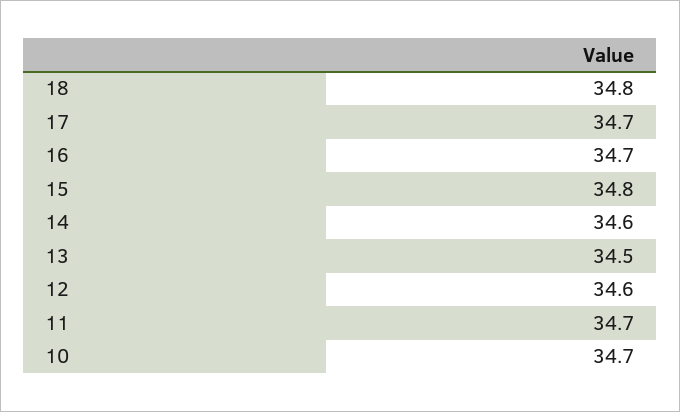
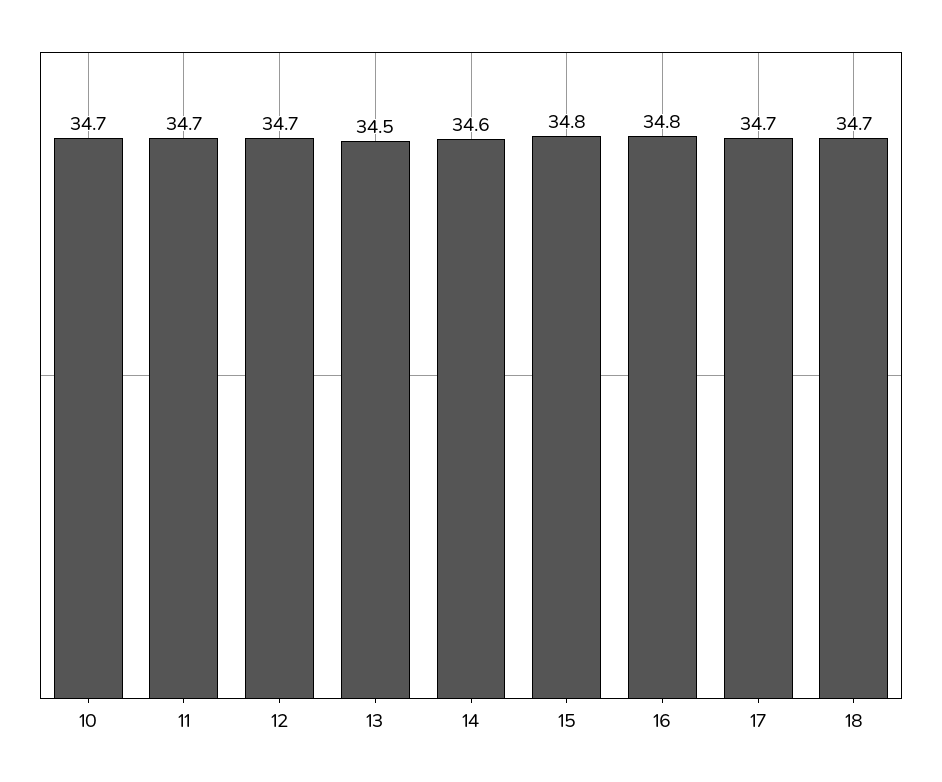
18: 34.8 -> 34.7
16: 34.7 -> 34.8
12: 34.6 -> 34.7

